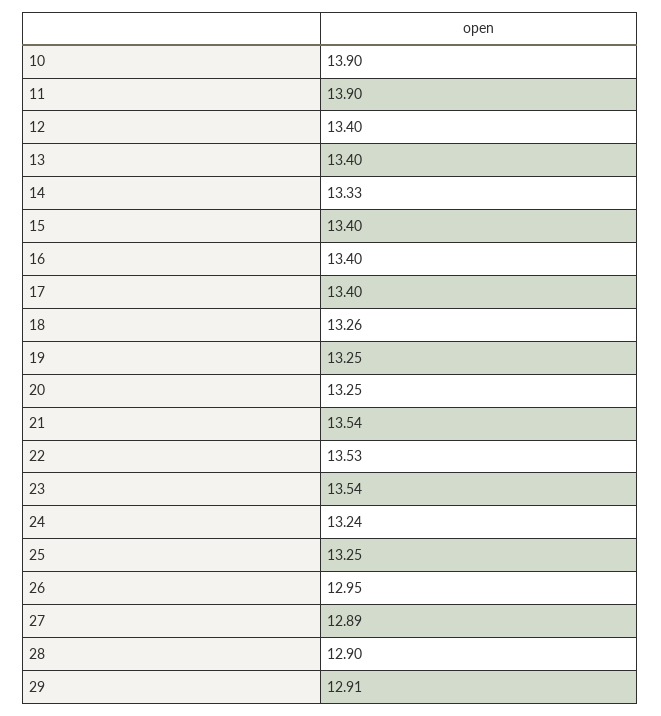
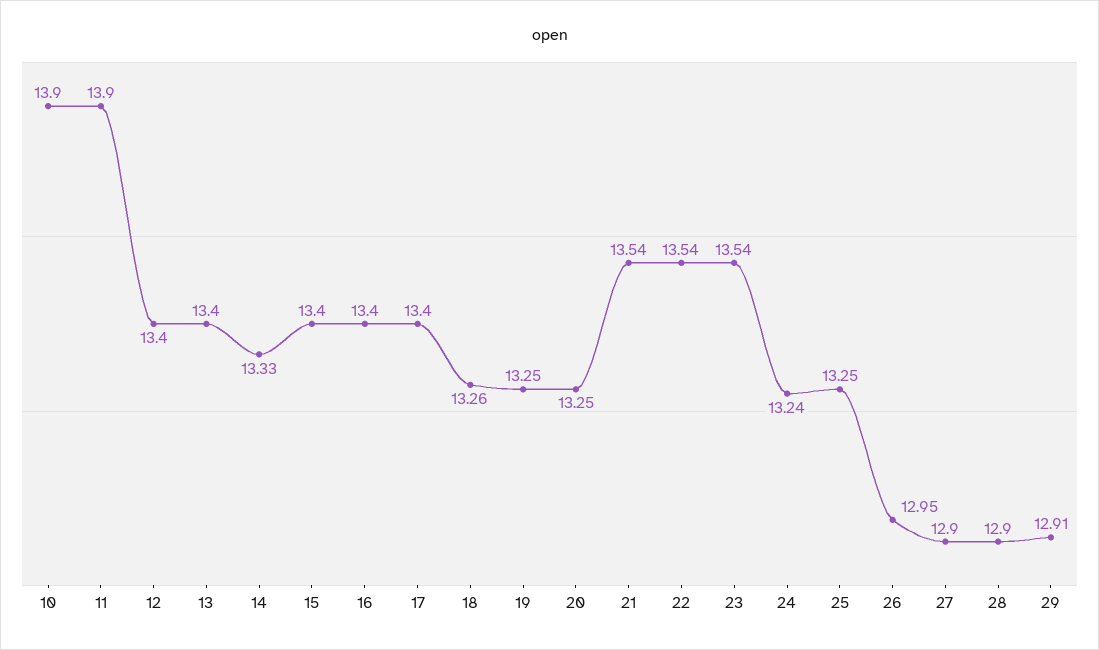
22: 13.53 -> 13.54
27: 12.89 -> 12.9

